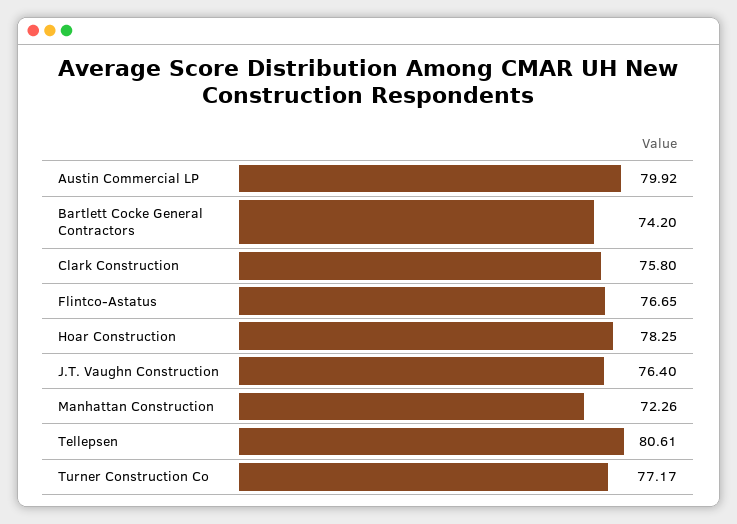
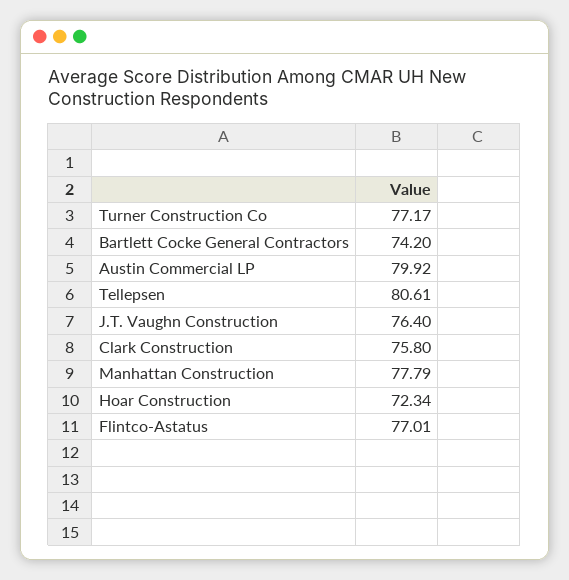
Flintco-Astatus: 76.65 -> 77.01
Hoar Construction: 78.25 -> 72.34
Manhattan Construction: 72.26 -> 77.79

